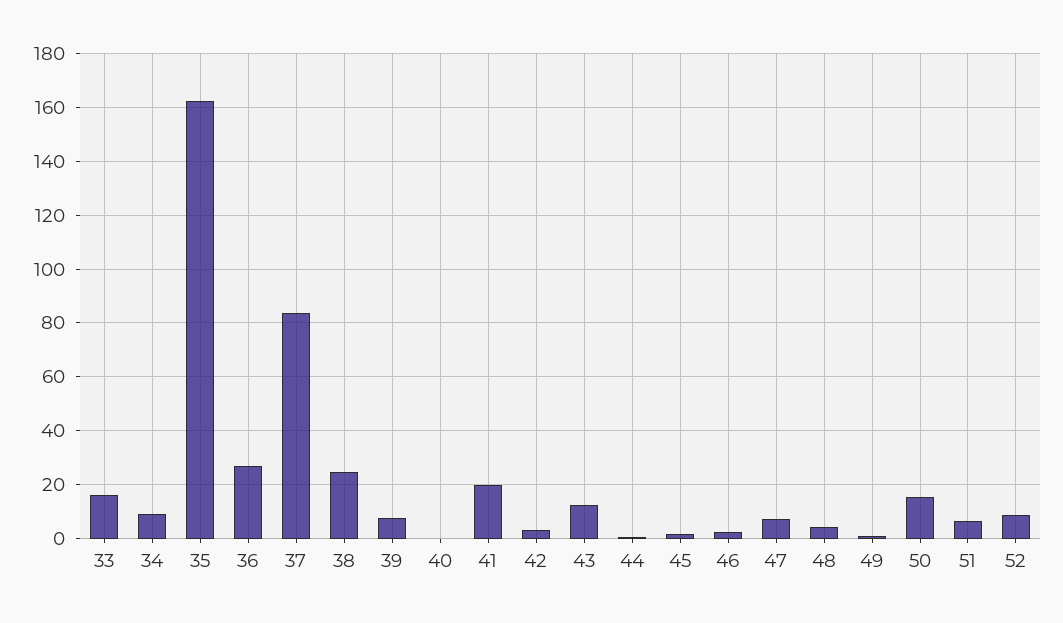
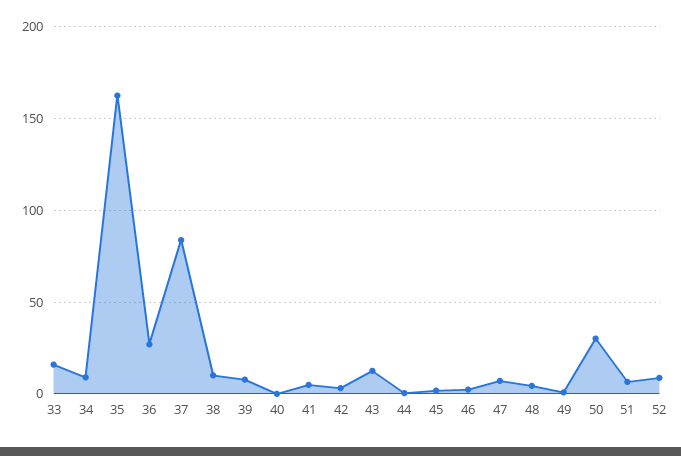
38: 25 -> 10
41: 20 -> 5
50: 15 -> 30

